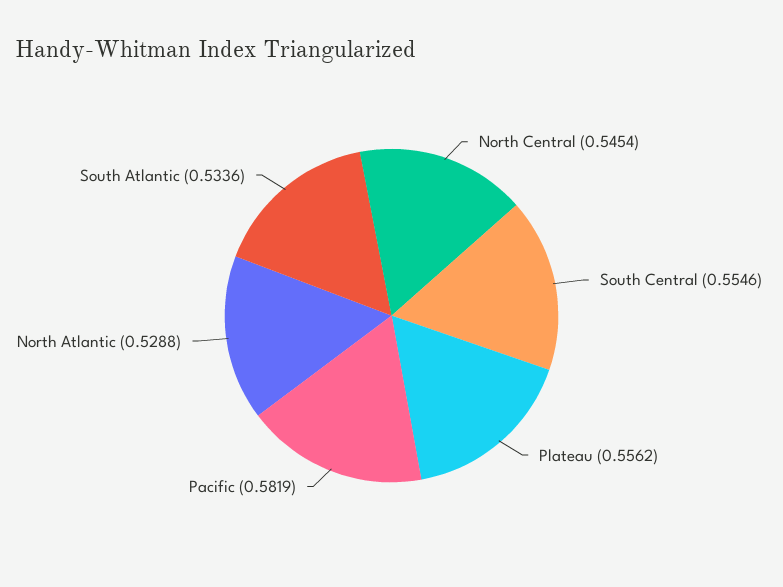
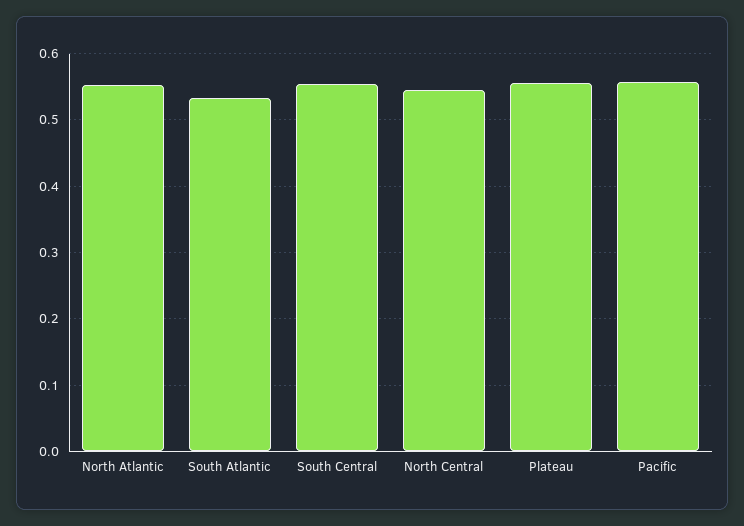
Pacific: 0.5819 -> 0.56
North Atlantic: 0.5288 -> 0.55

